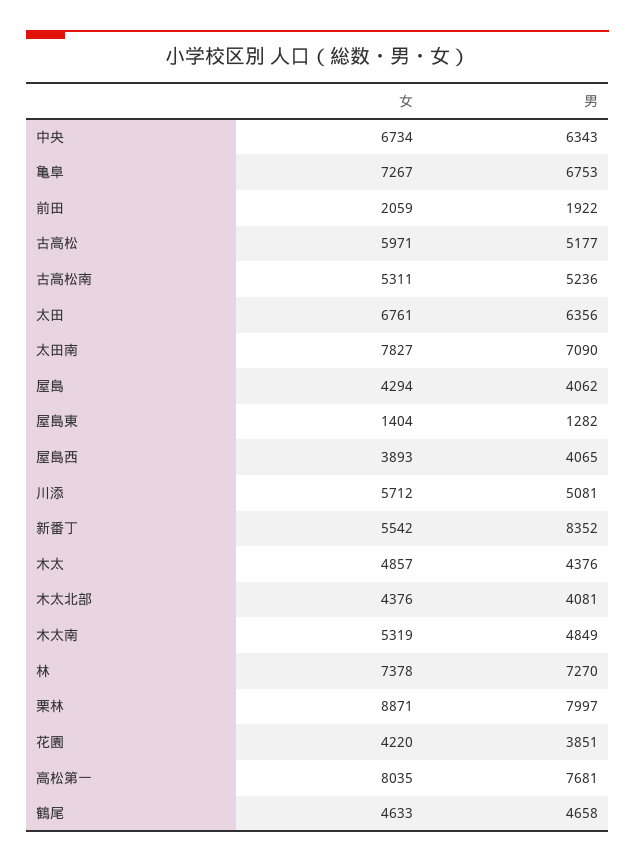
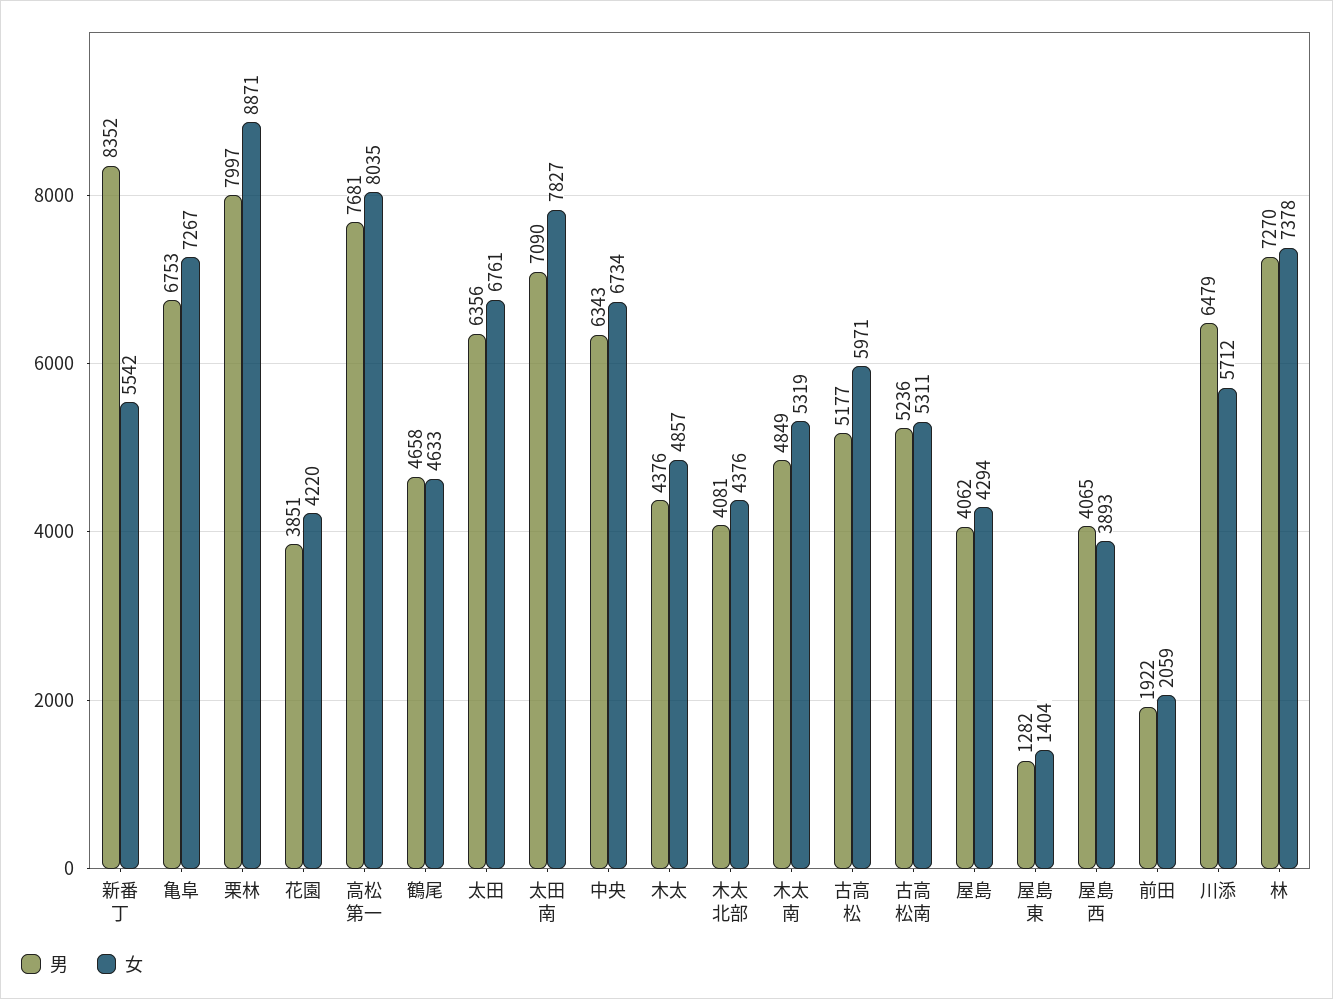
男, 川添: 5081 -> 6479

